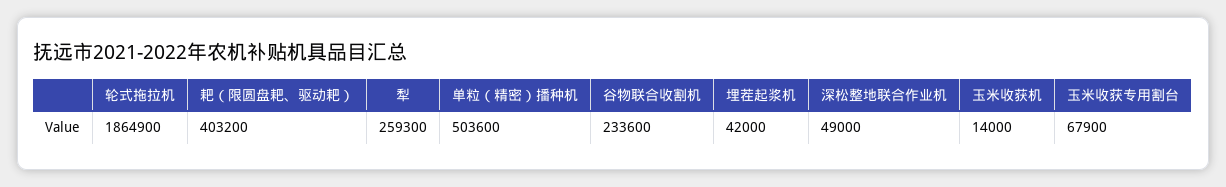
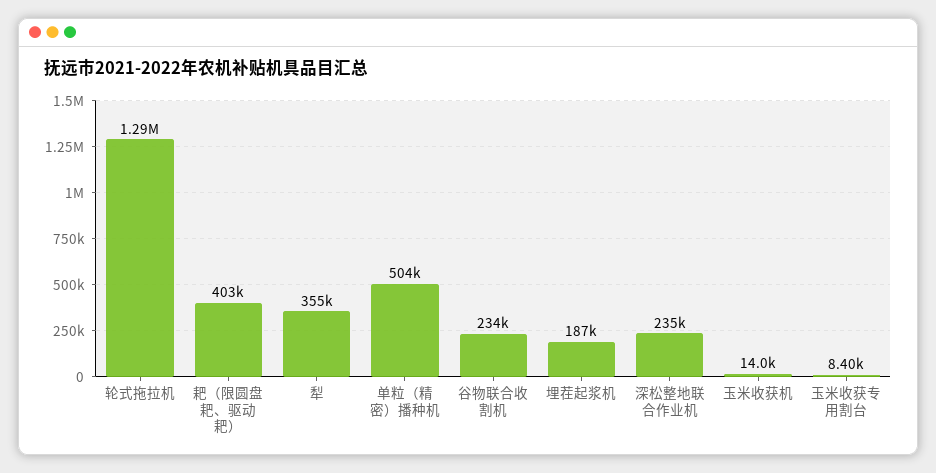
轮式拖拉机: 1864900 -> 1290000
犁: 259300 -> 355000
埋茬起浆机: 42000 -> 187000
深松整地联合作业机: 49000 -> 235000
玉米收获专用割台: 67900 -> 8400

